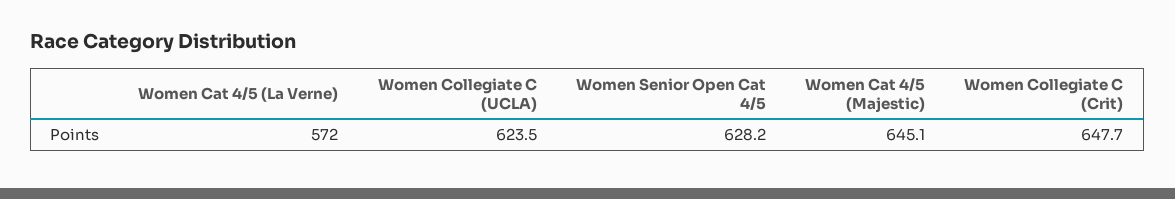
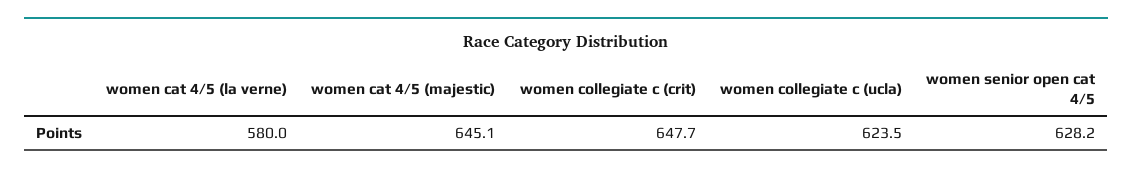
Women Cat 4/5 (La Verne): 572 -> 580

